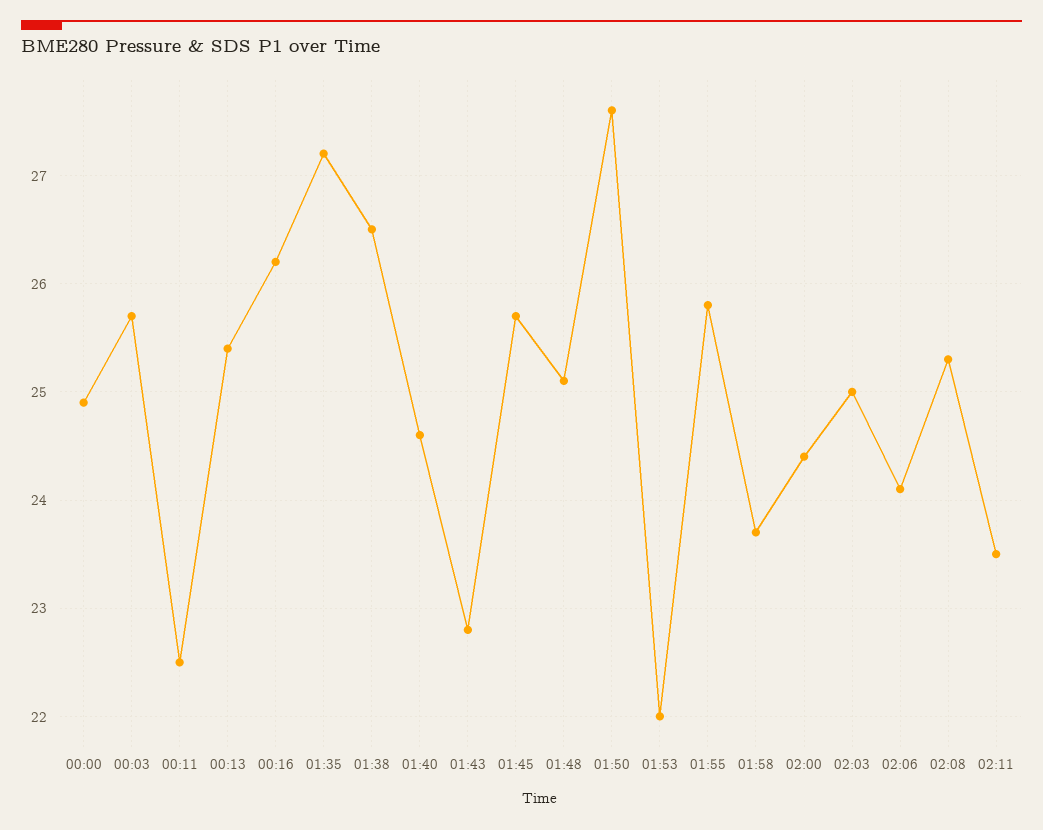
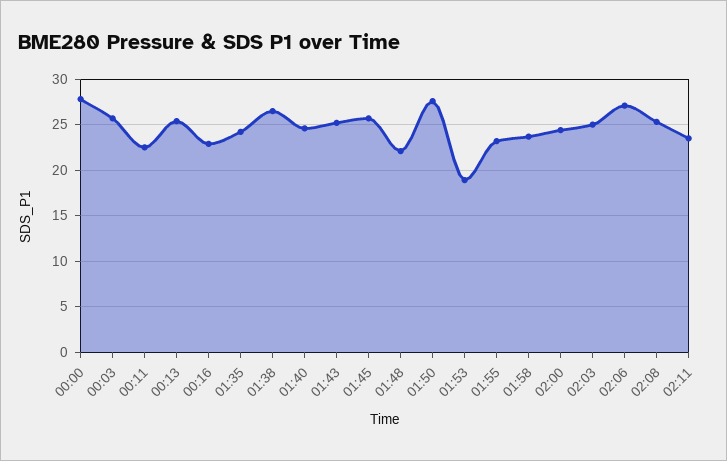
00:00: 24.9 -> 28
00:16: 26.2 -> 23
01:35: 27.2 -> 24
01:43: 22.8 -> 25
01:48: 25.1 -> 22
01:53: 22 -> 19
01:55: 25.8 -> 23
02:06: 24.1 -> 27

